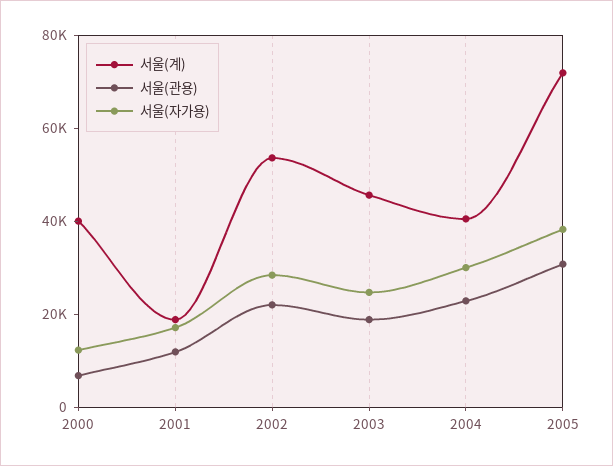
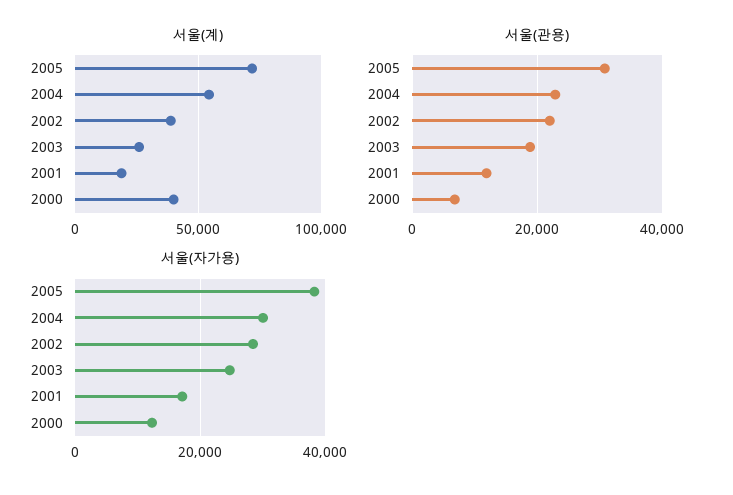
서울(계), 2002: 55000 -> 40000
서울(계), 2003: 45000 -> 25000
서울(계), 2004: 40000 -> 55000

